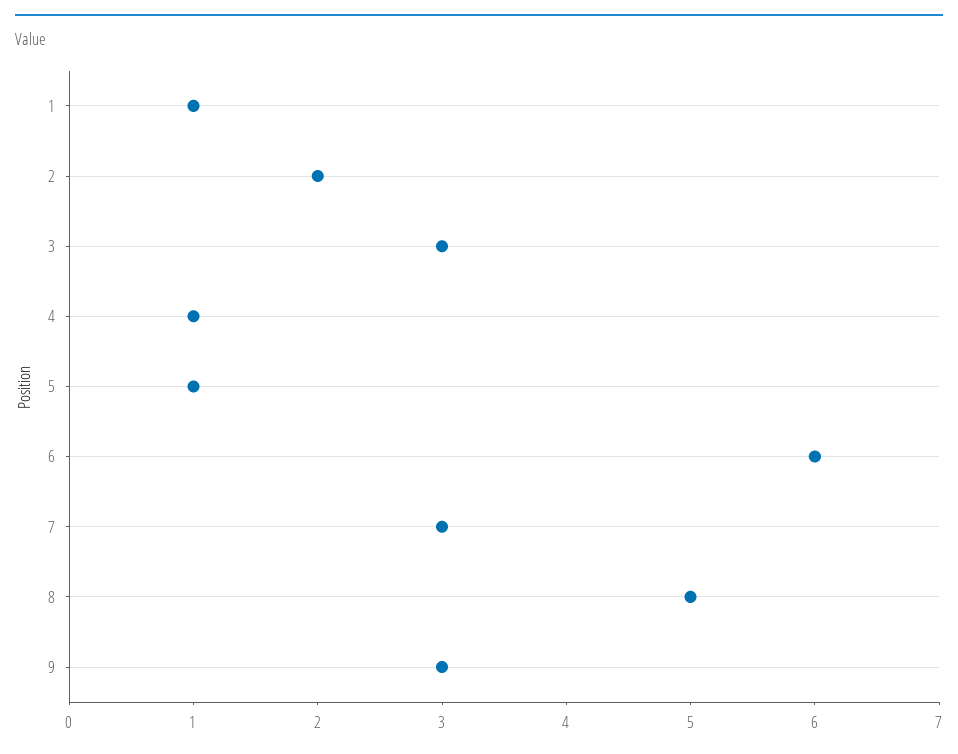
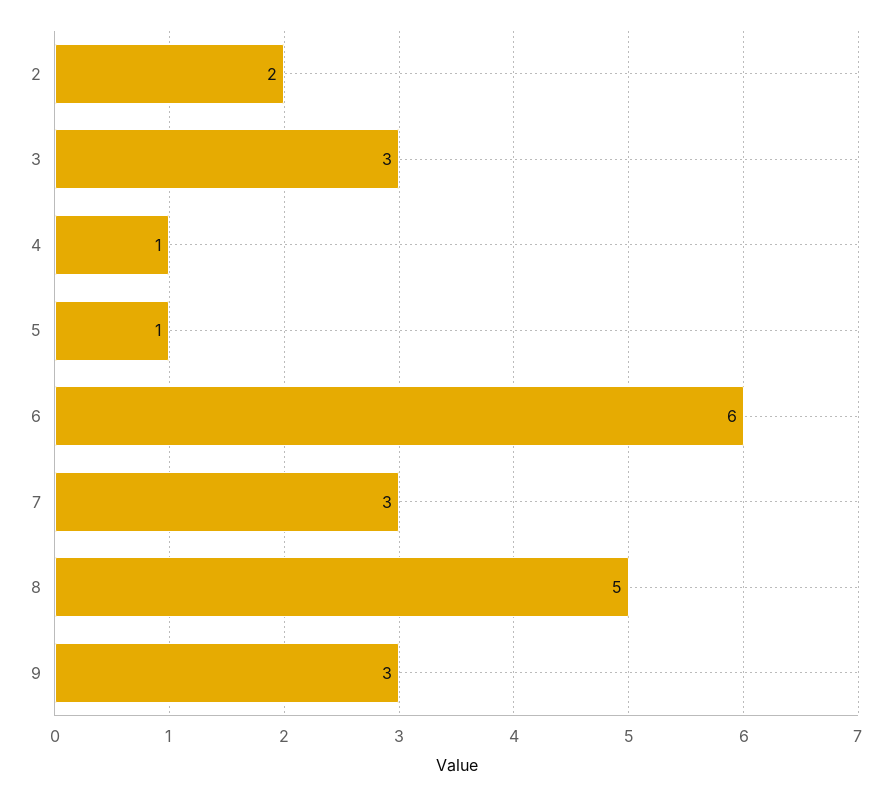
1: 1 -> none

